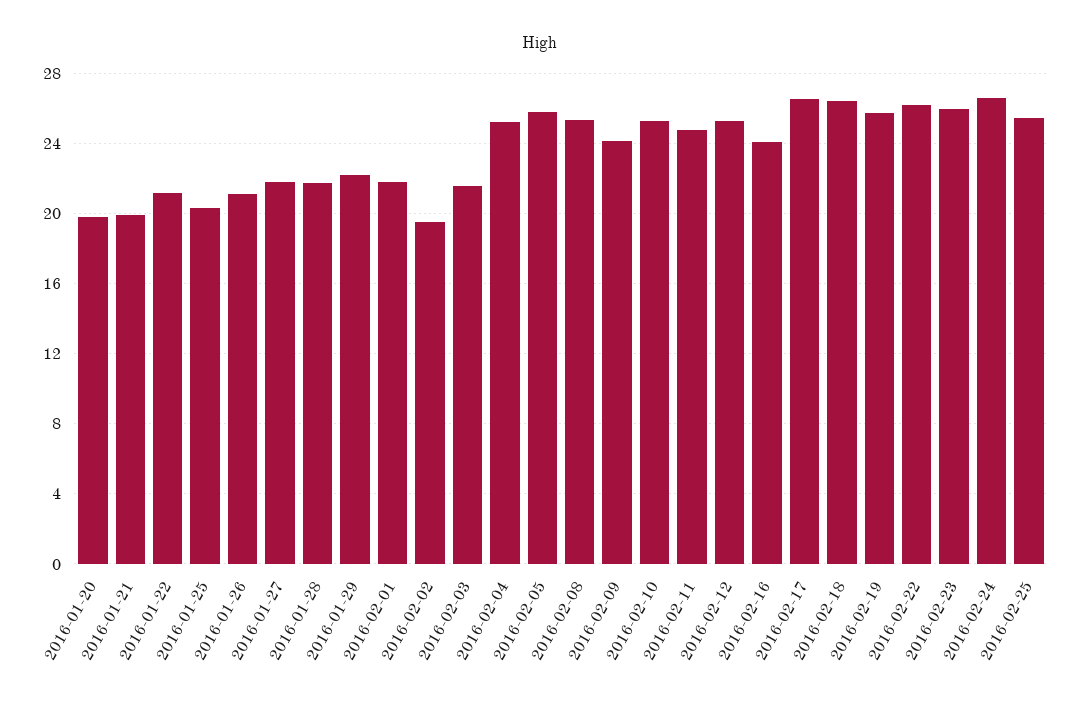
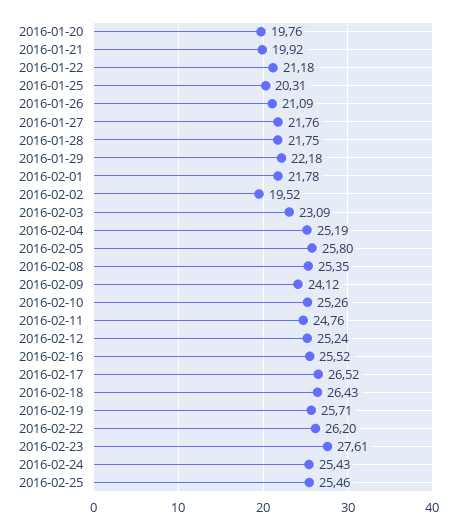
2016-02-03: 21.5 -> 23.09
2016-02-16: 24 -> 25.52
2016-02-23: 26 -> 27.61
2016-02-24: 26.5 -> 25.43

